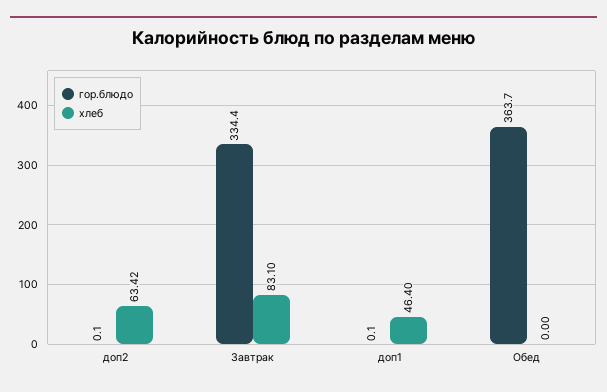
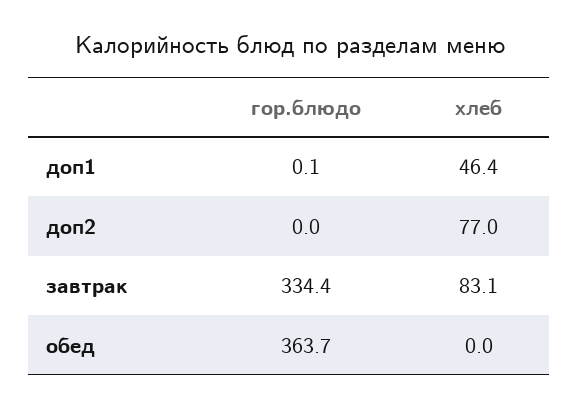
гор.блюдо, доп2: 0.1 -> 0
хлеб, доп2: 63.42 -> 77

